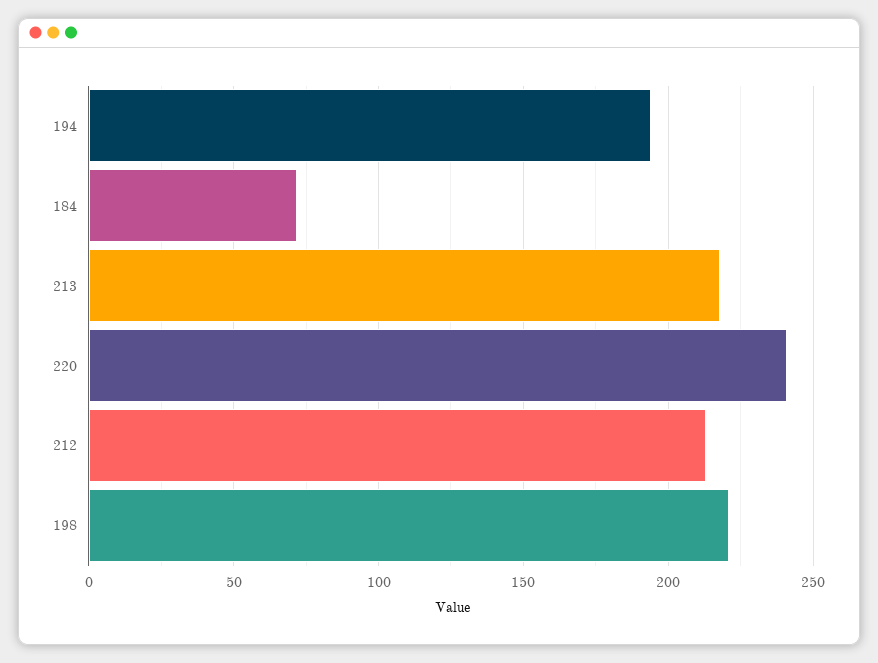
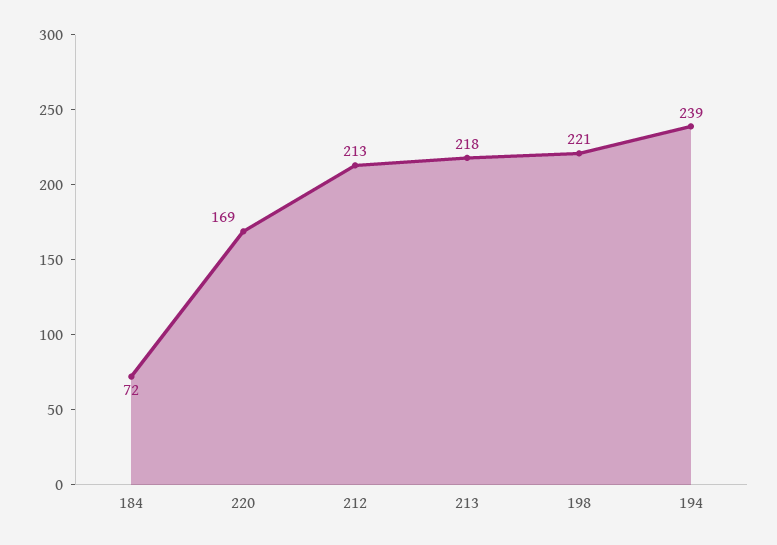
194: 195 -> 239
220: 240 -> 169

